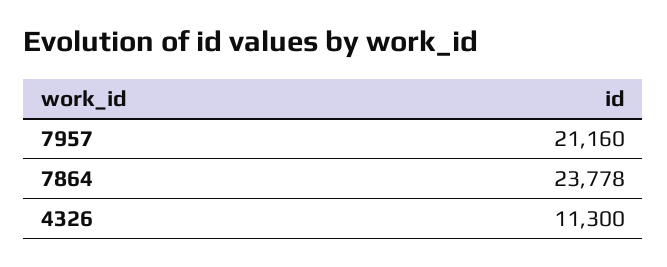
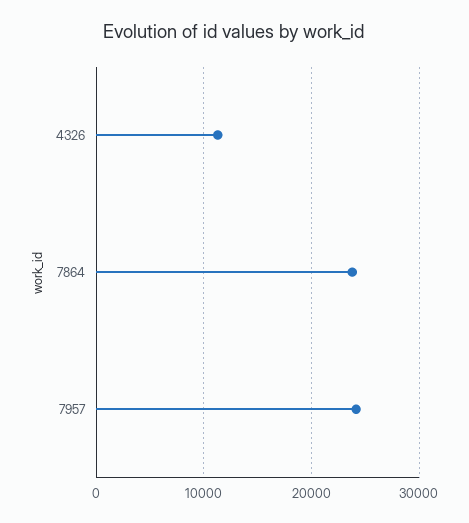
7957: 21160 -> 24000

